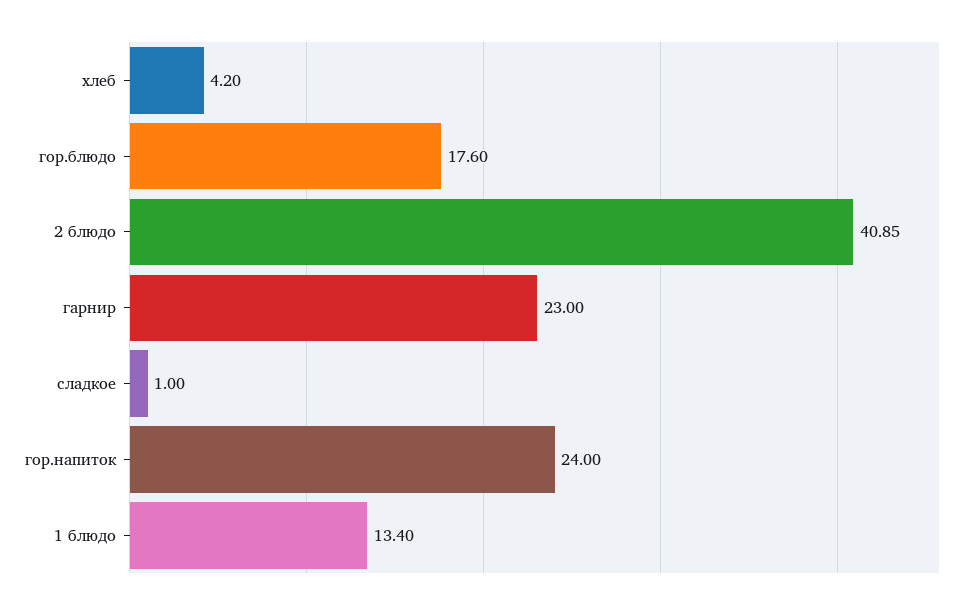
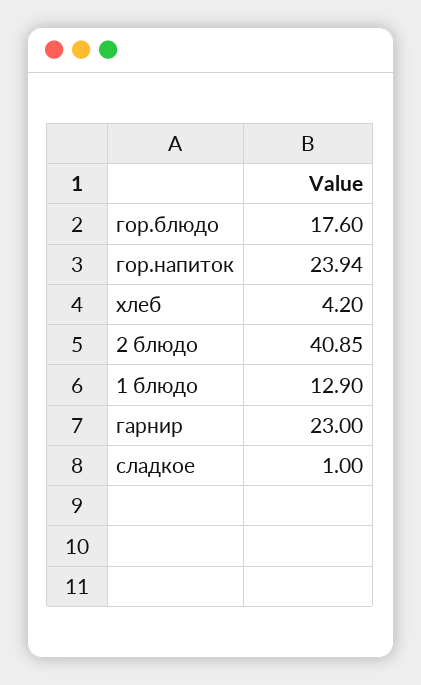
гор.напиток: 24 -> 23.94
1 блюдо: 13.4 -> 12.9

